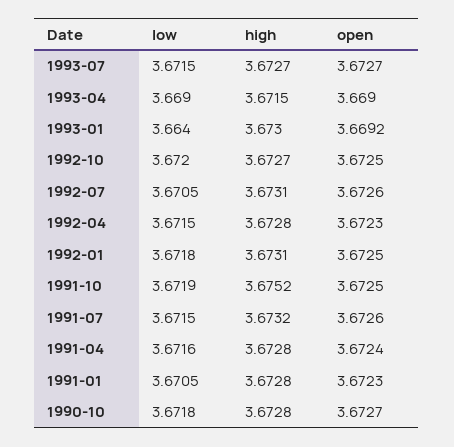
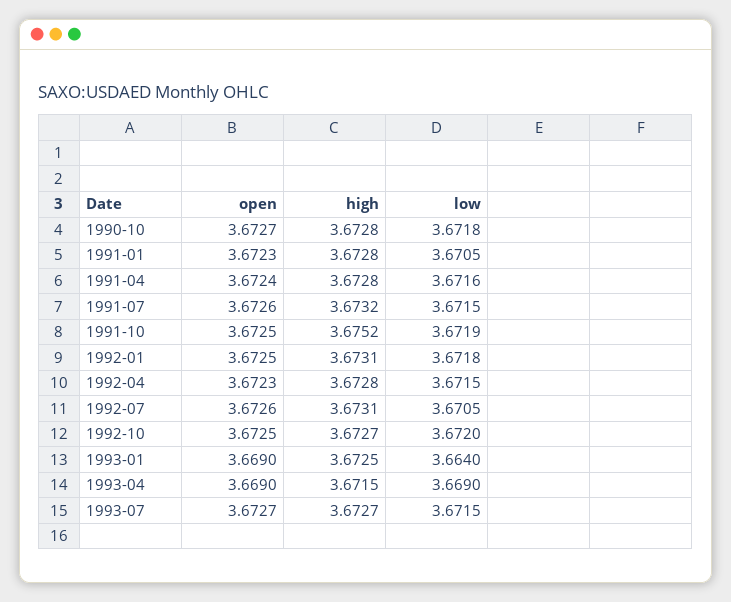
high, 1993-01: 3.673 -> 3.6725
open, 1993-01: 3.6692 -> 3.669

